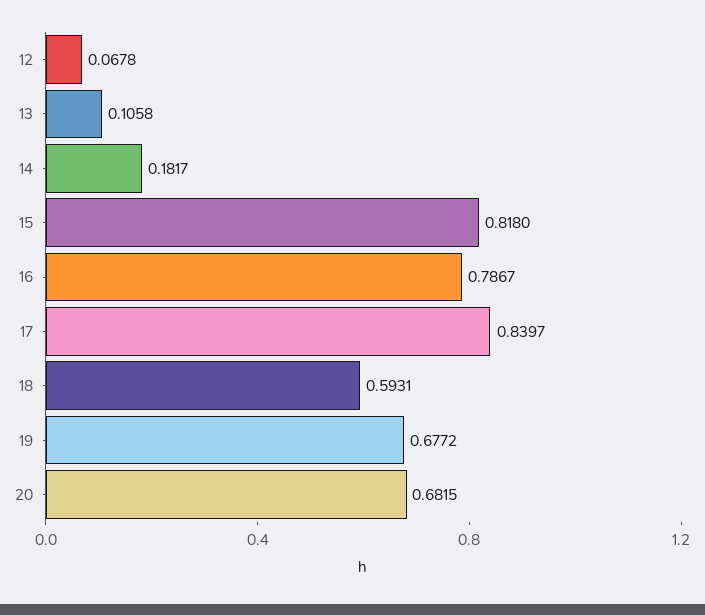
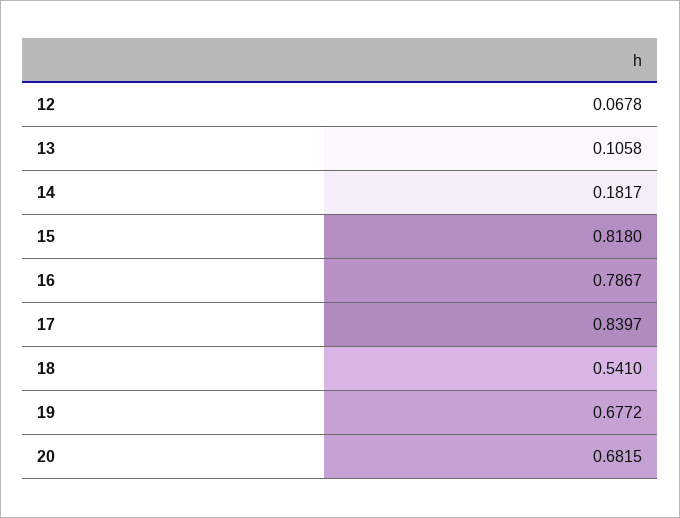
18: 0.5931 -> 0.541

